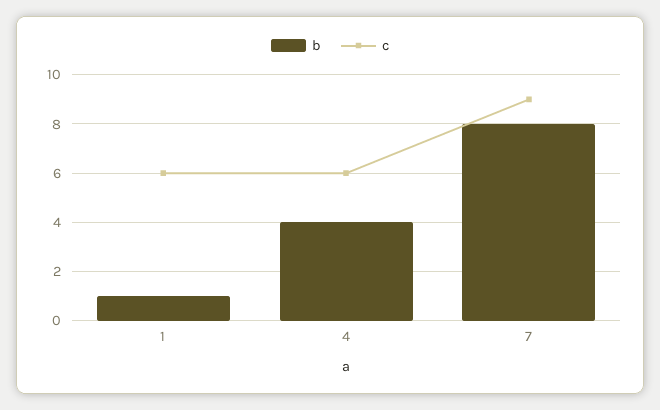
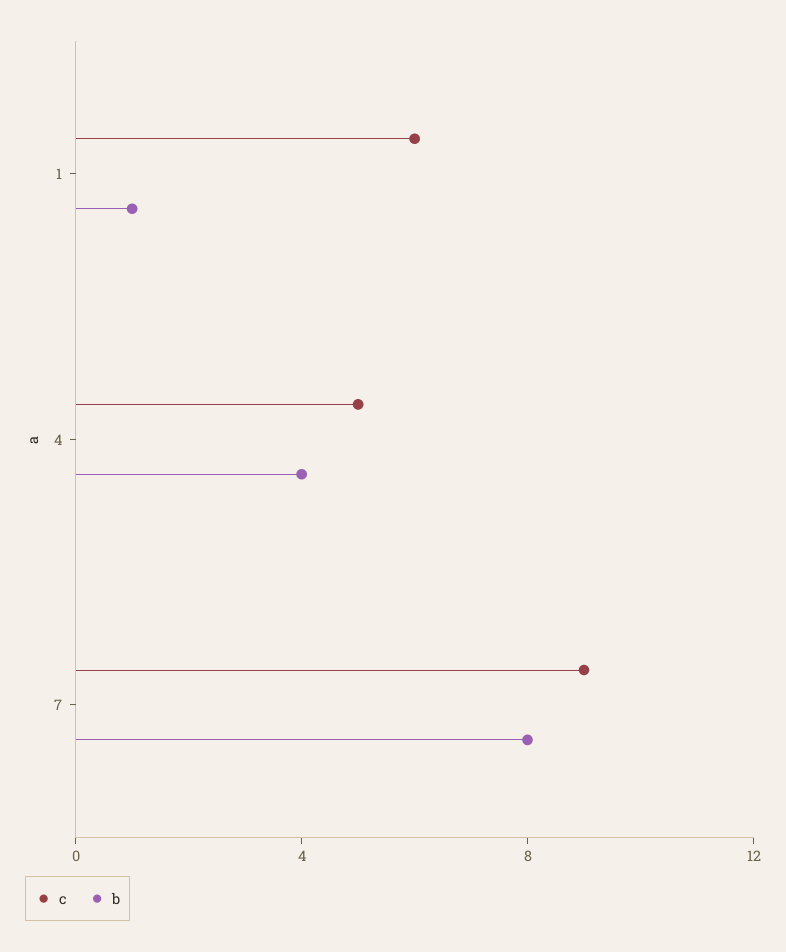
c, 4: 6 -> 5

